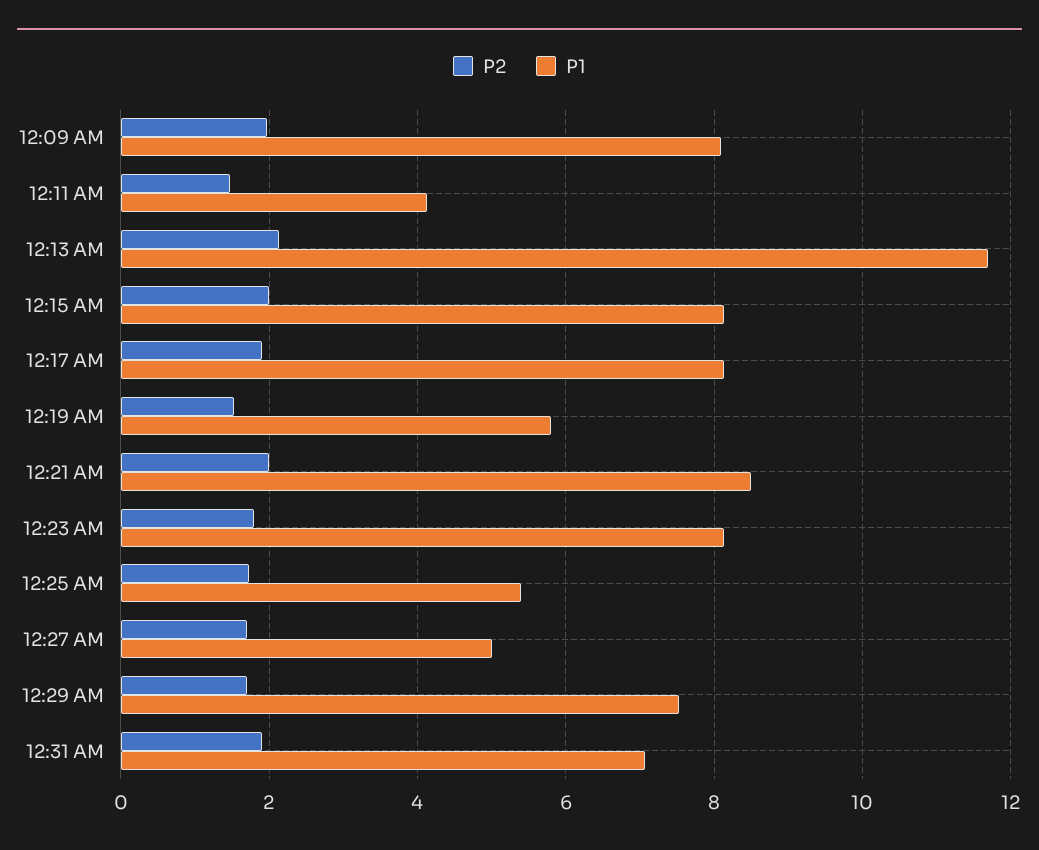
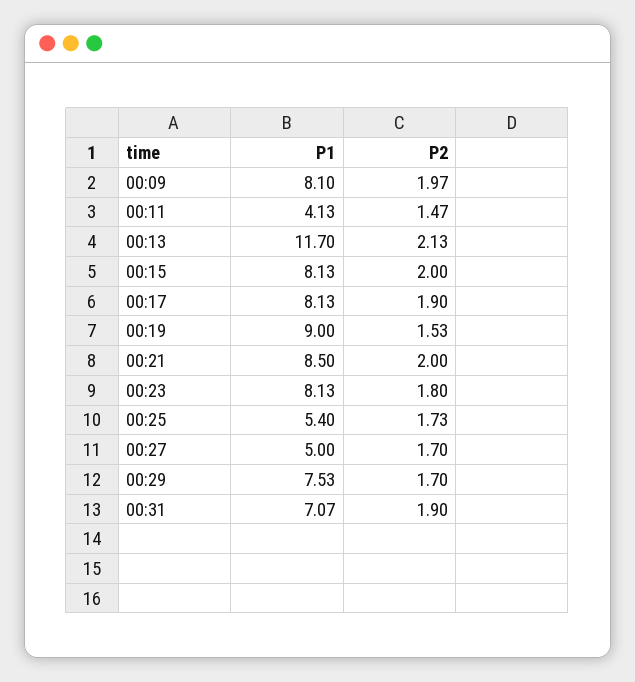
P1, 12:19 AM: 5.8 -> 9

